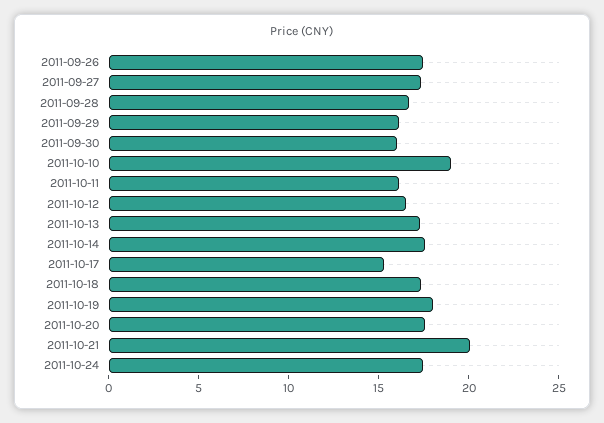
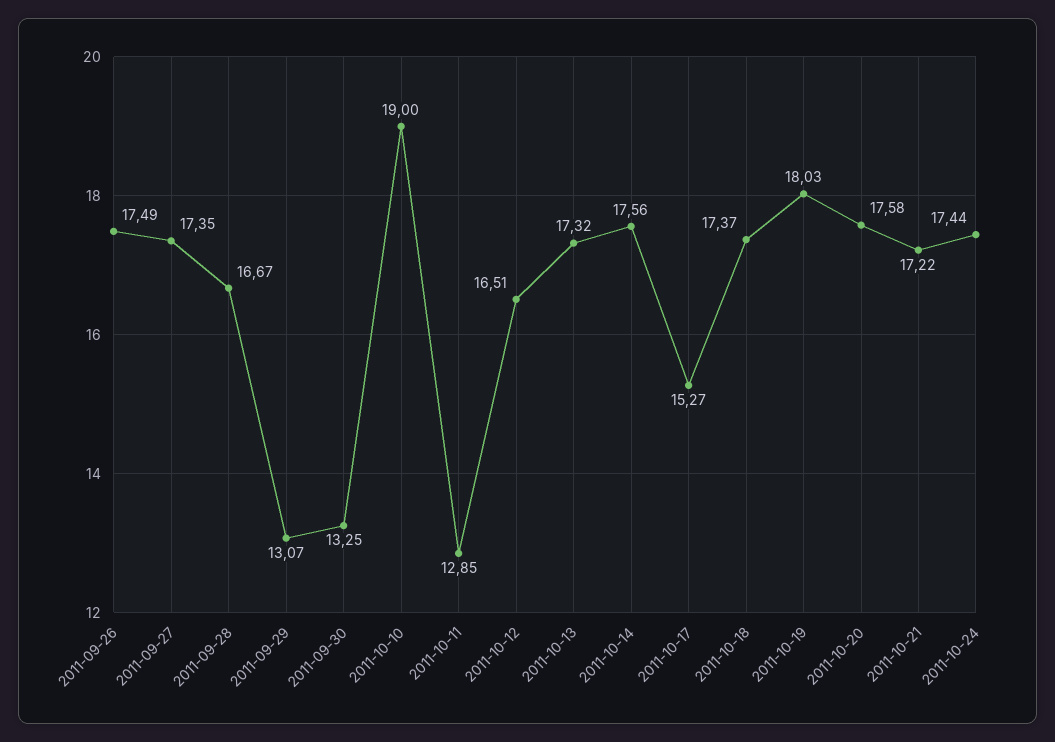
2011-09-29: 16 -> 13.07
2011-09-30: 16 -> 13.25
2011-10-11: 16 -> 12.85
2011-10-21: 20 -> 17.22

